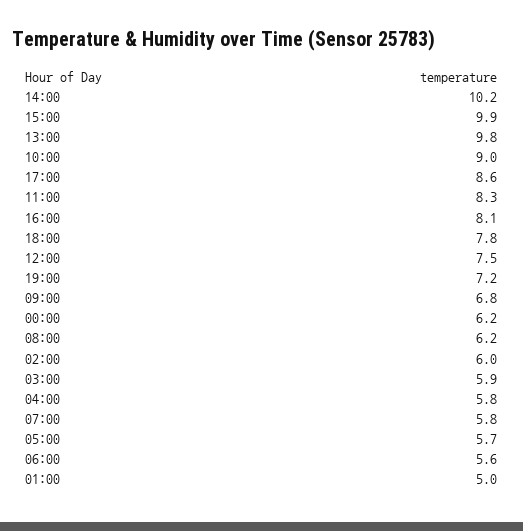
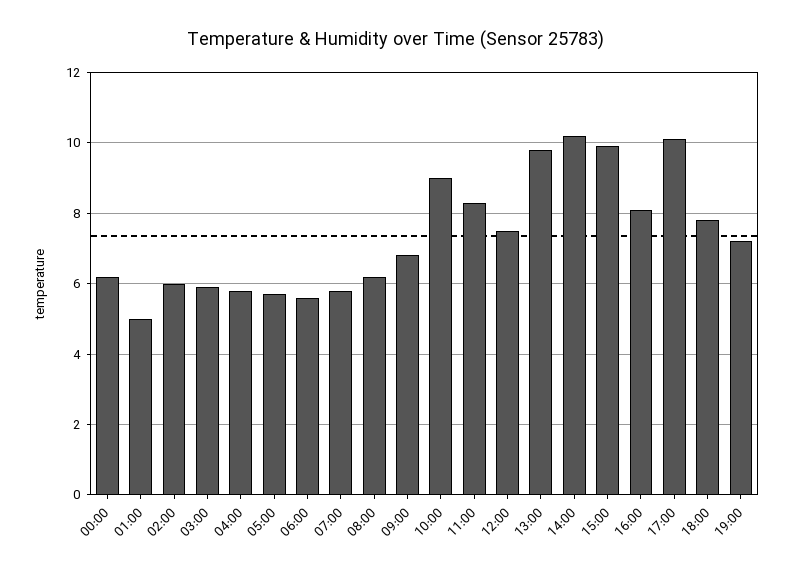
17:00: 8.6 -> 10

